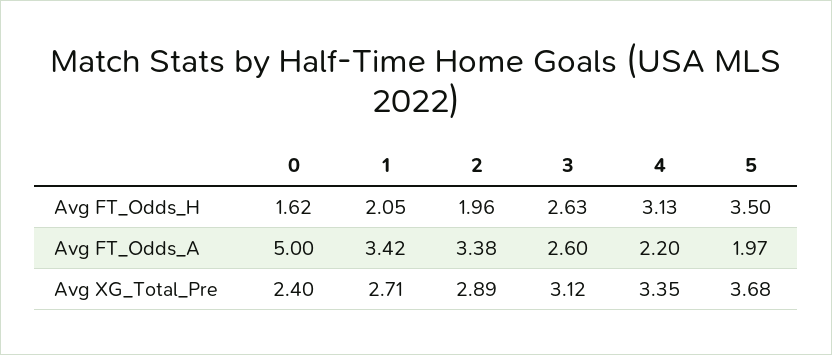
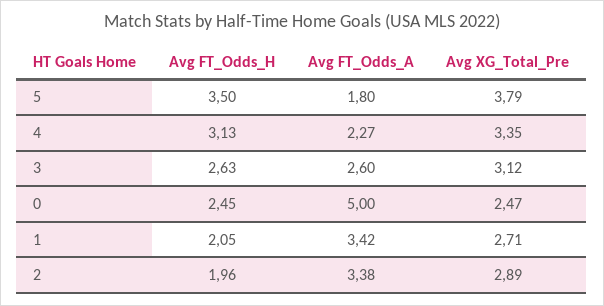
0, Avg FT_Odds_H: 1.62 -> 2.45
4, Avg FT_Odds_A: 2.2 -> 2.27
5, Avg FT_Odds_A: 1.97 -> 1.8
0, Avg XG_Total_Pre: 2.4 -> 2.47
5, Avg XG_Total_Pre: 3.68 -> 3.79

